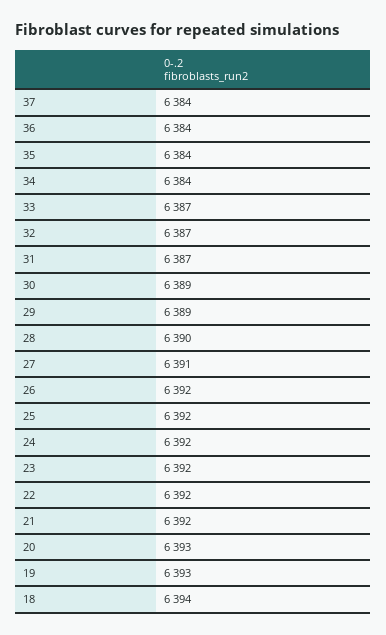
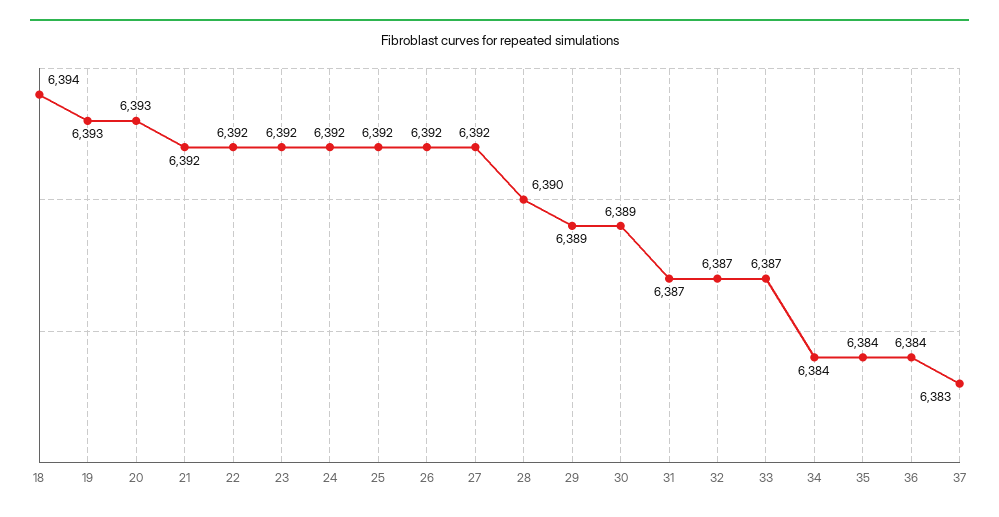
37: 6384 -> 6383
27: 6391 -> 6392

